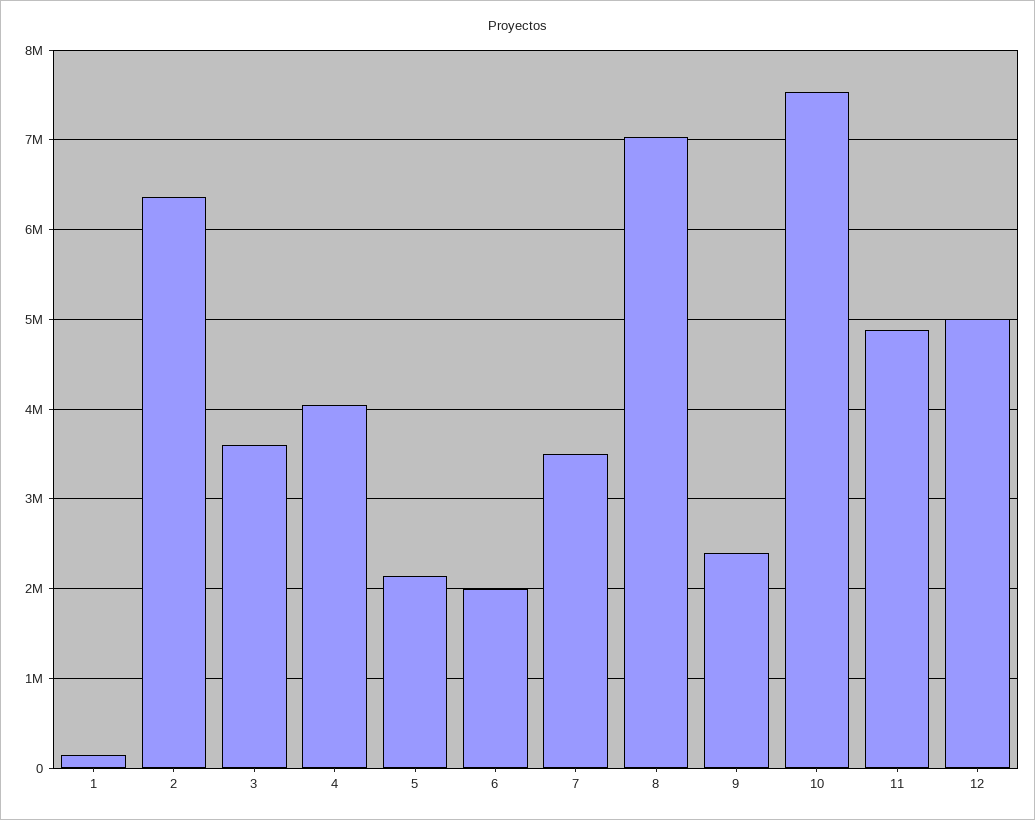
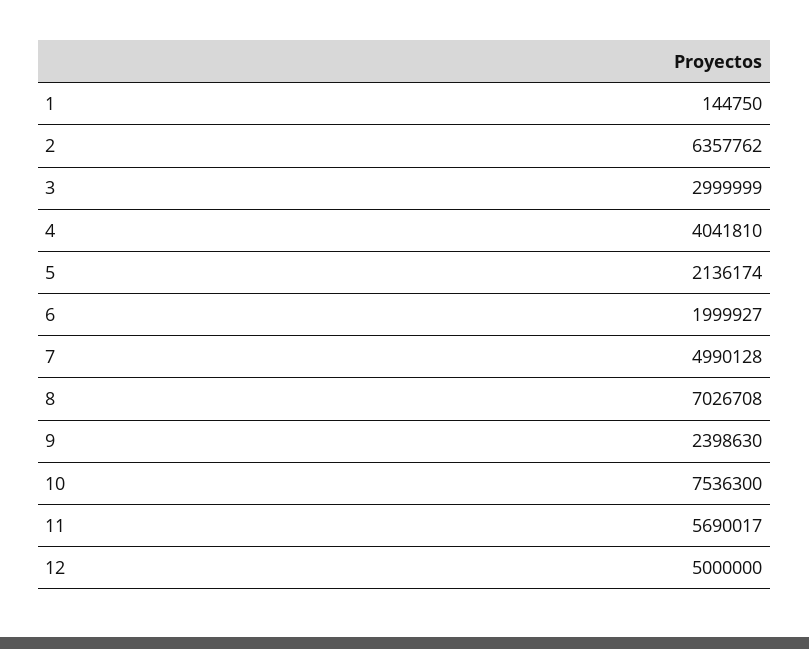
3: 3600000 -> 2999999
7: 3500000 -> 4990128
11: 4900000 -> 5690017

